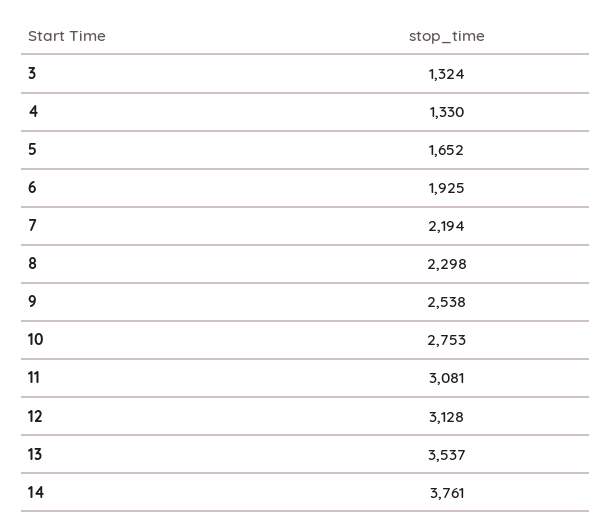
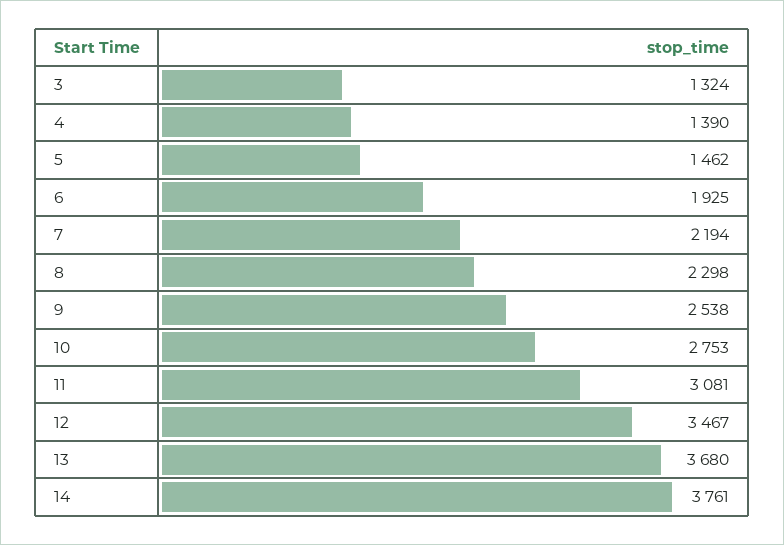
4: 1330 -> 1390
5: 1652 -> 1462
12: 3128 -> 3467
13: 3537 -> 3680

